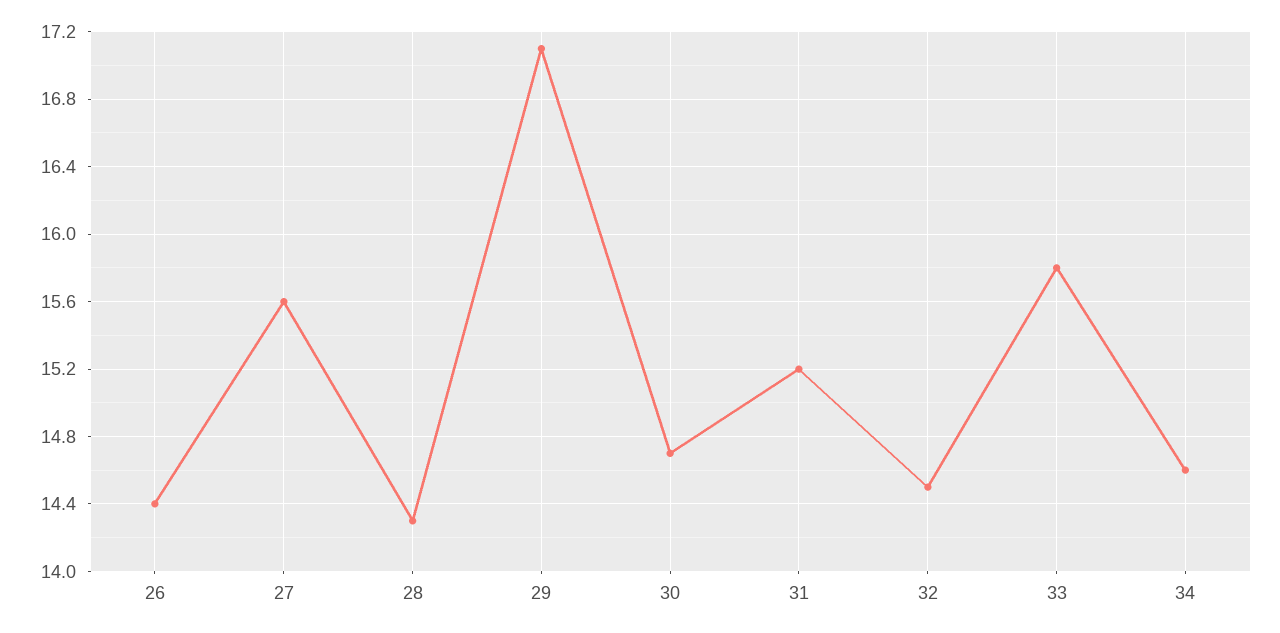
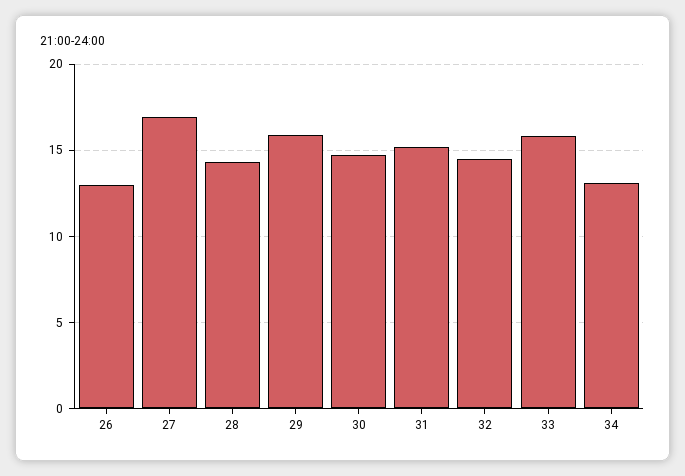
26: 14.4 -> 13
27: 15.6 -> 17
29: 17.1 -> 16
34: 14.6 -> 13

